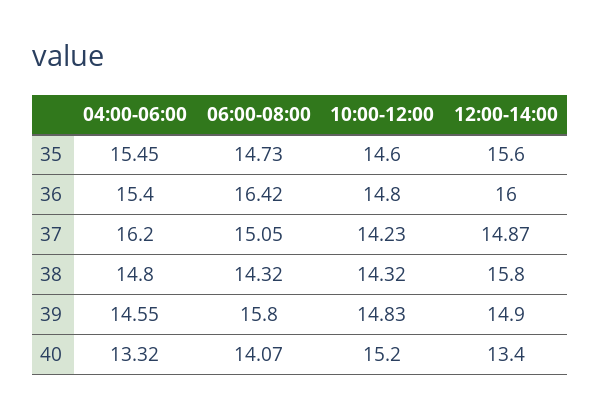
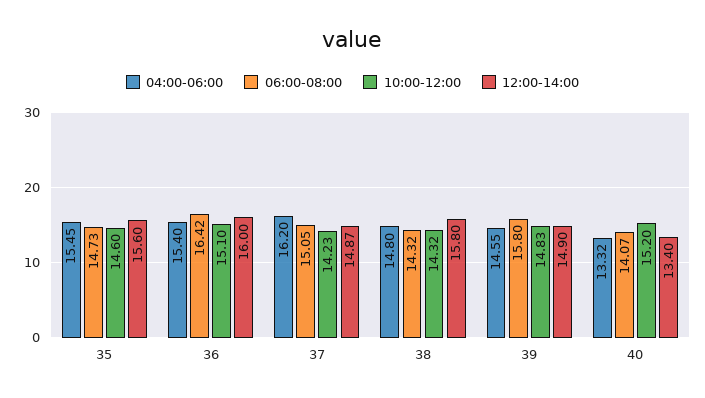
10:00-12:00, 36: 14.8 -> 15.1

